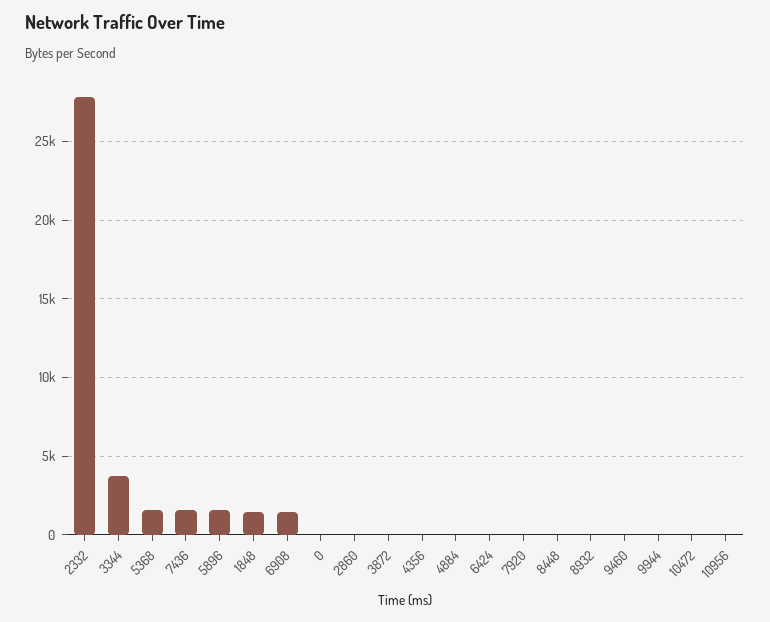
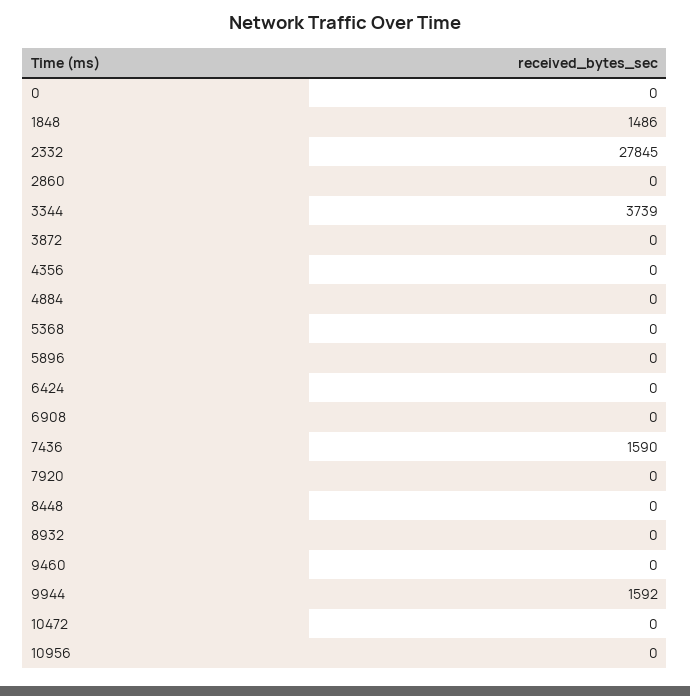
5368: 1500 -> 0
5896: 1500 -> 0
6908: 1500 -> 0
9944: 0 -> 1592

